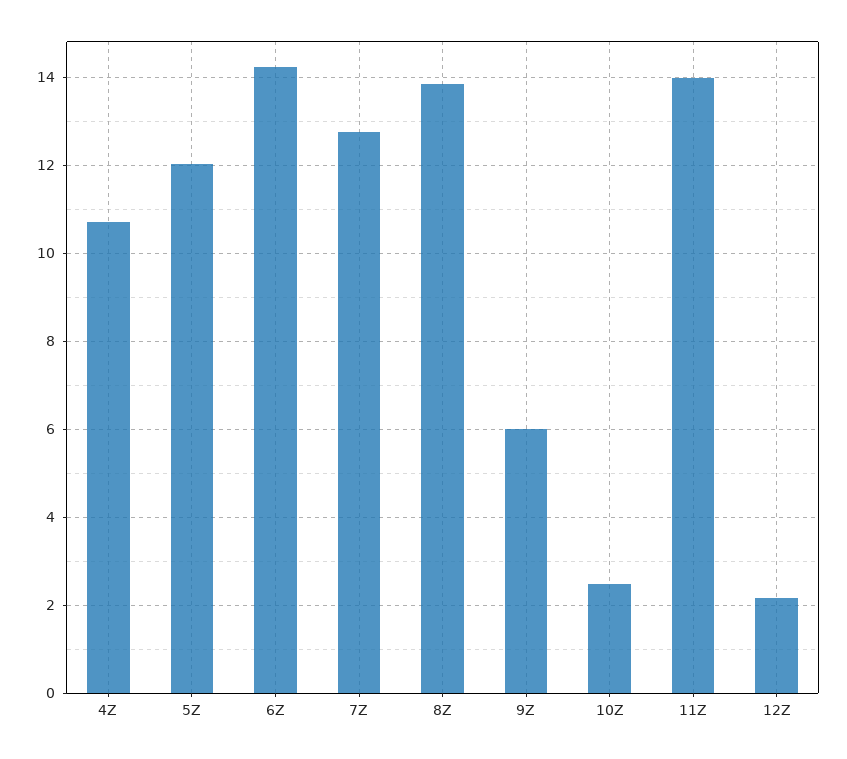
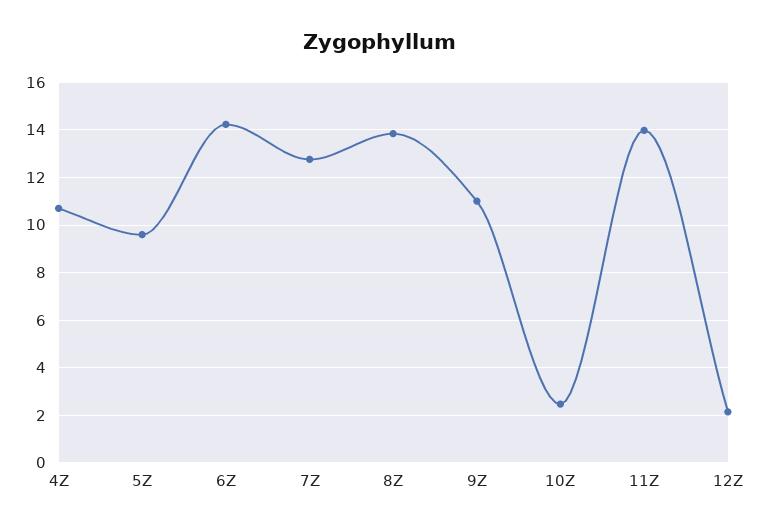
5Z: 12 -> 9.5
9Z: 6 -> 11

